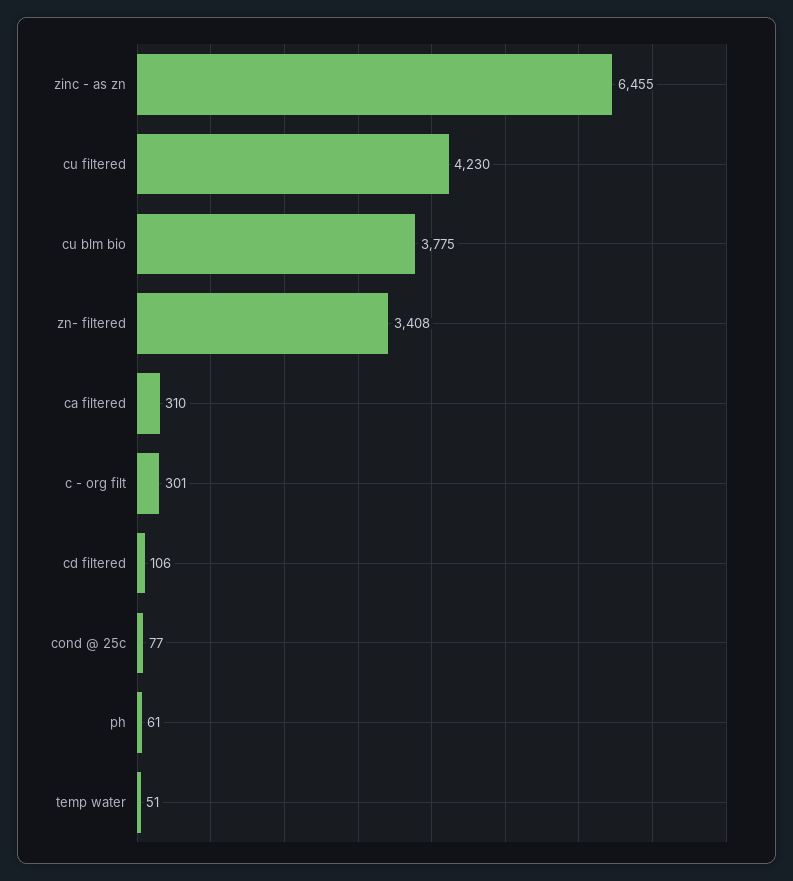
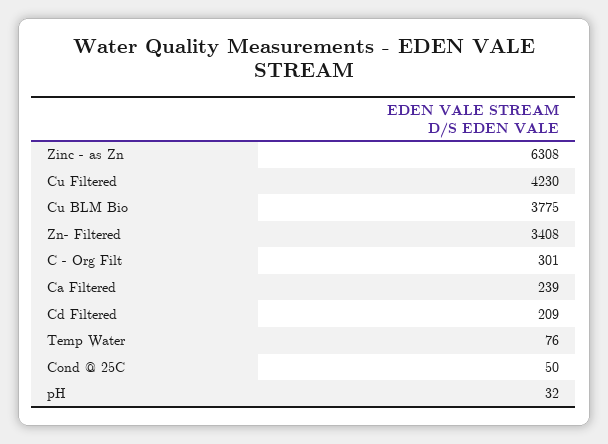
zinc - as zn: 6455 -> 6308
ca filtered: 310 -> 239
cd filtered: 106 -> 209
cond @ 25c: 77 -> 50
ph: 61 -> 32
temp water: 51 -> 76

